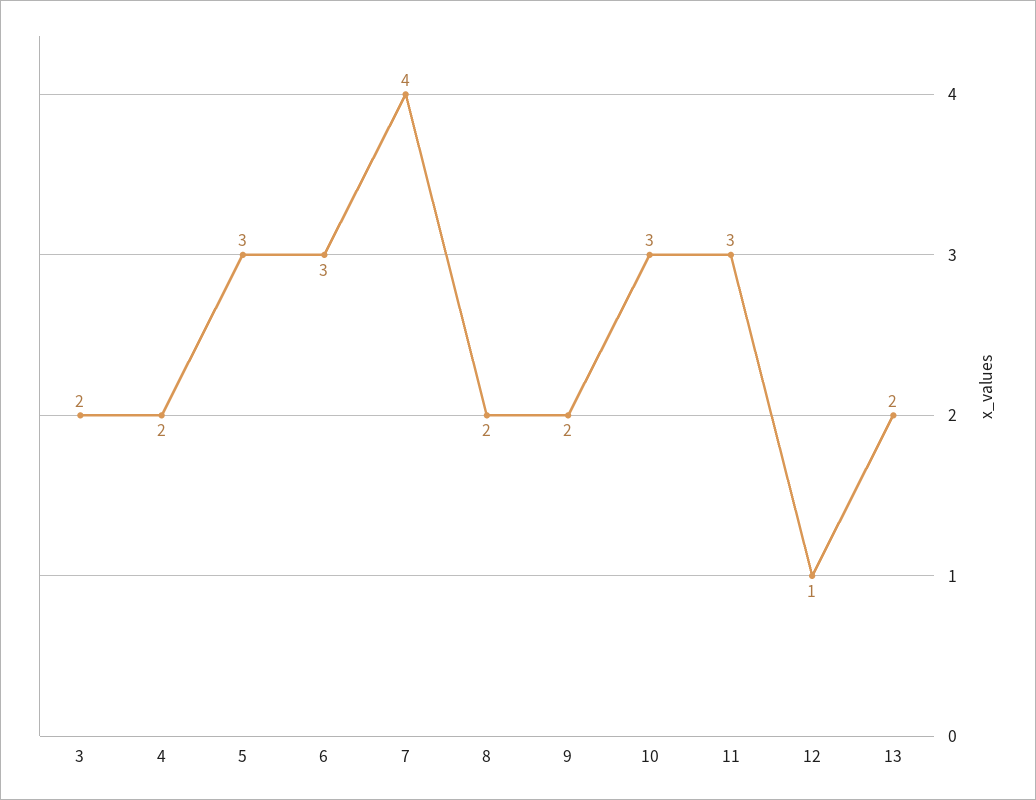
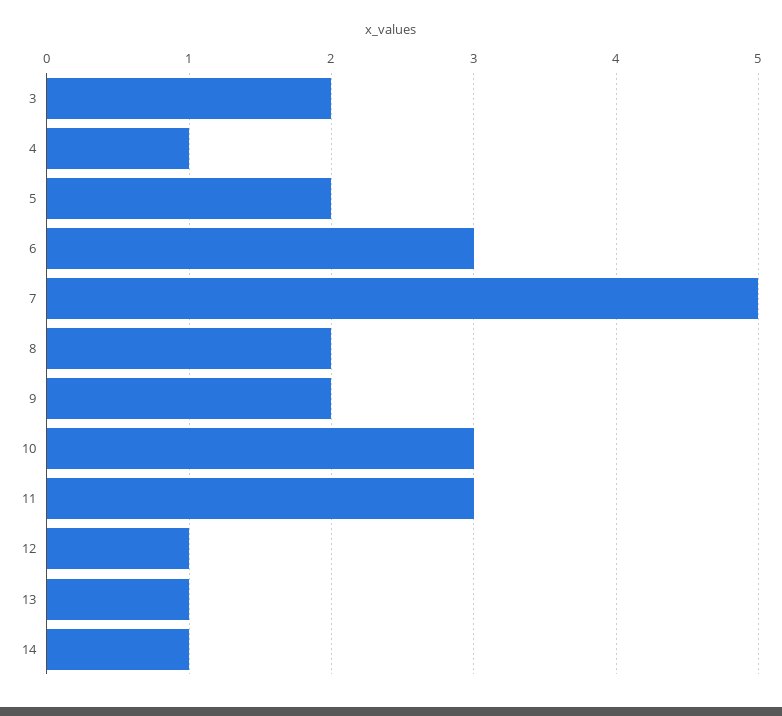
4: 2 -> 1
5: 3 -> 2
7: 4 -> 5
13: 2 -> 1
14: none -> 1

